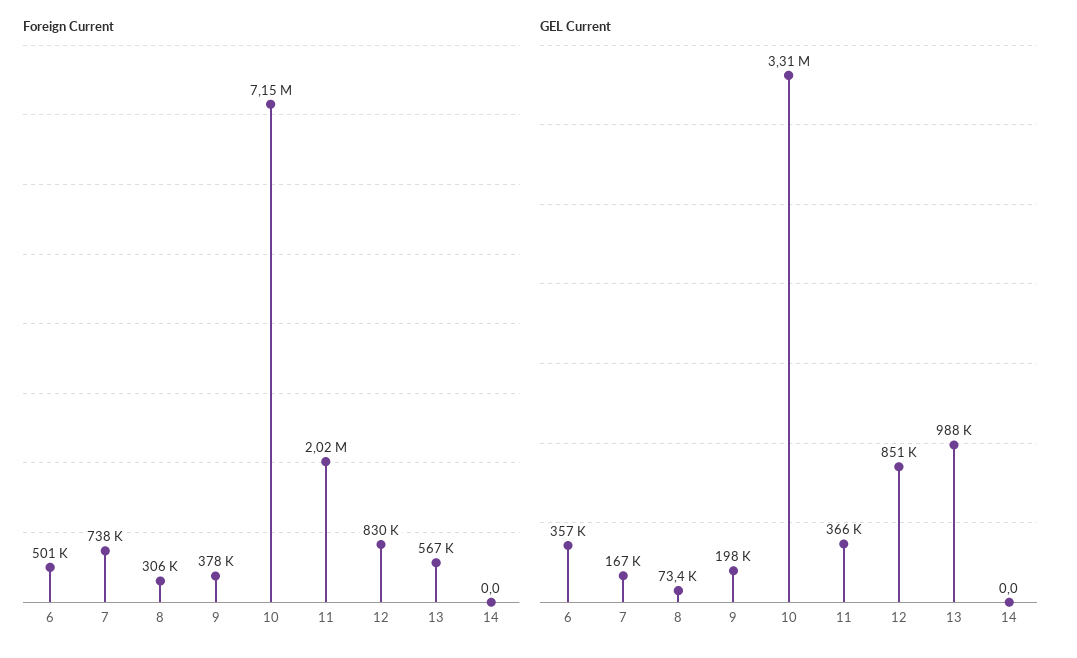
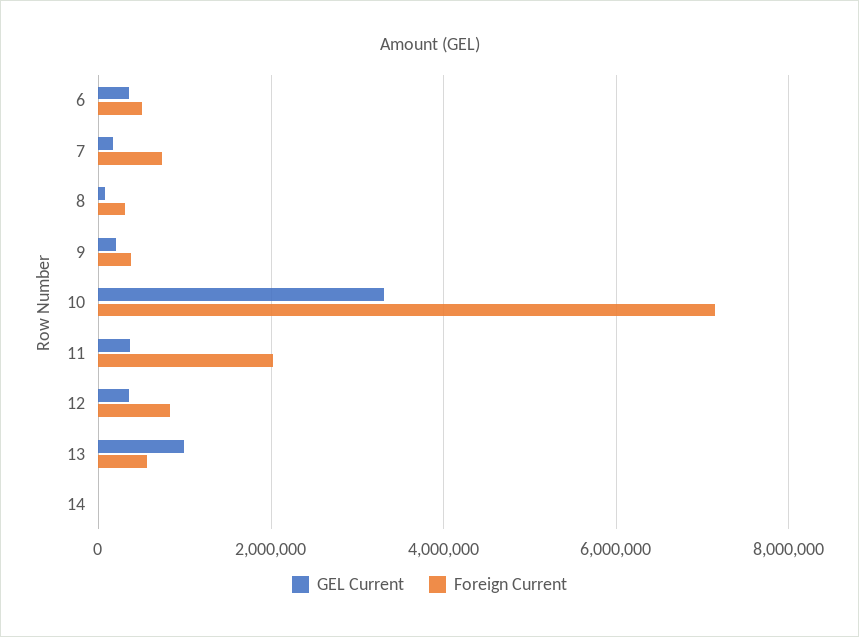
GEL Current, 12: 851000 -> 400000

